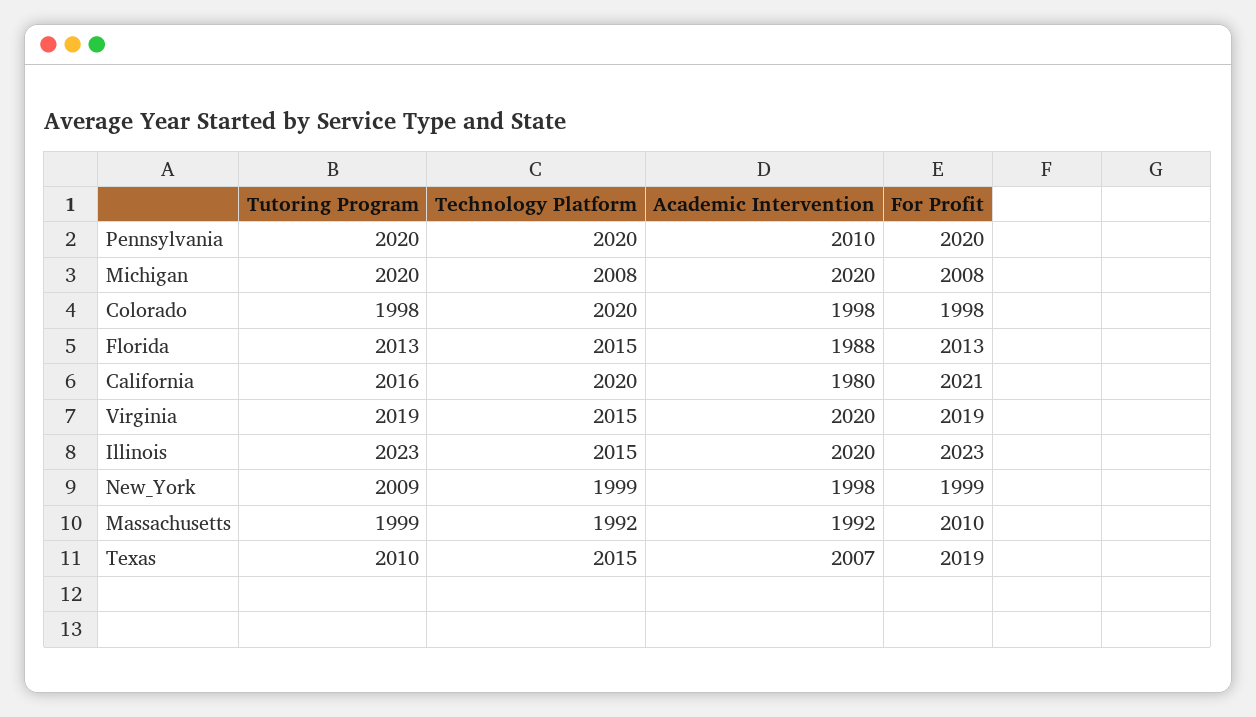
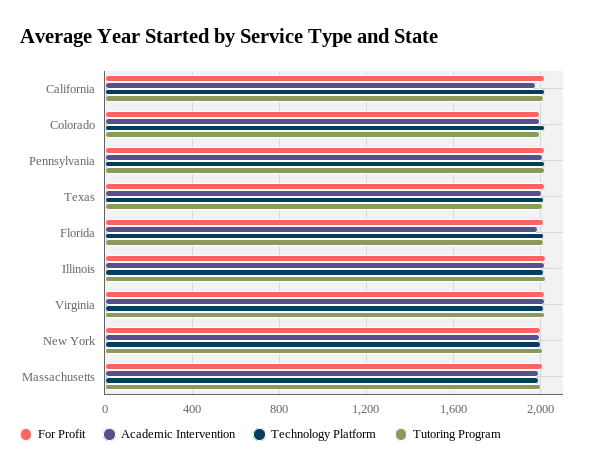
Tutoring Program, Michigan: 2020 -> none
Technology Platform, Michigan: 2008 -> none
Academic Intervention, Michigan: 2020 -> none
For Profit, Michigan: 2008 -> none

